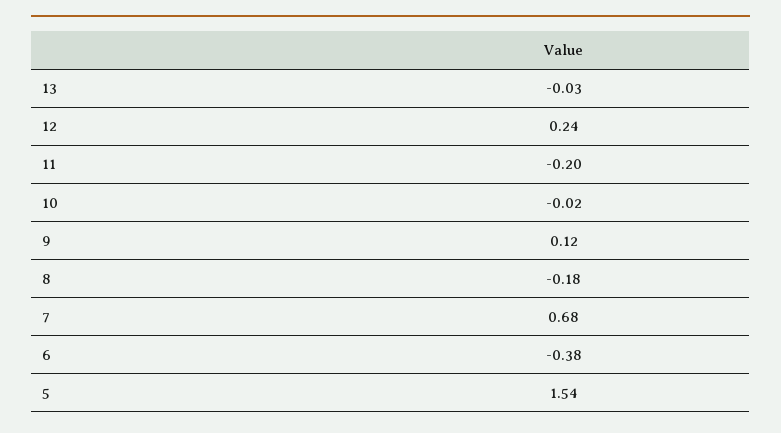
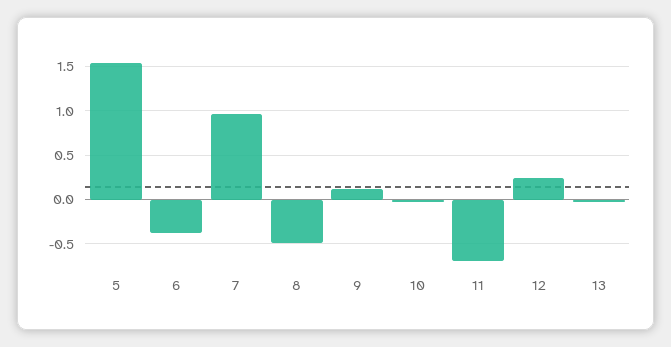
11: -0.2 -> -0.7
8: -0.18 -> -0.5
7: 0.68 -> 1

